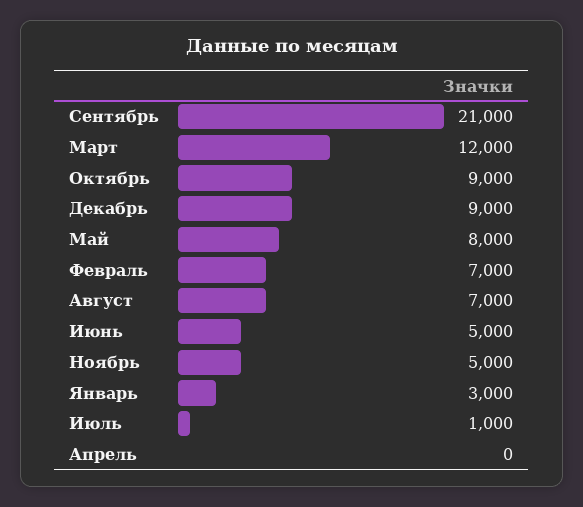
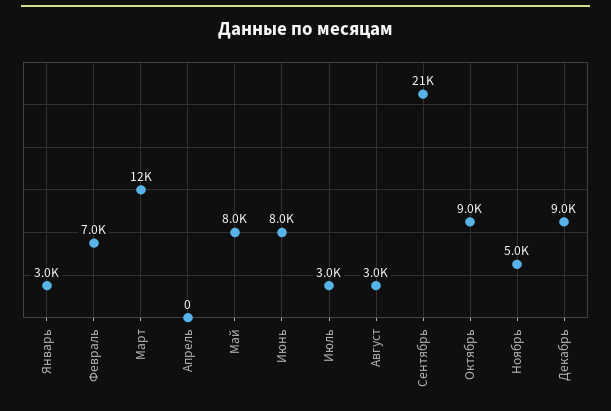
Август: 7000 -> 3000
Июнь: 5000 -> 8000
Июль: 1000 -> 3000

